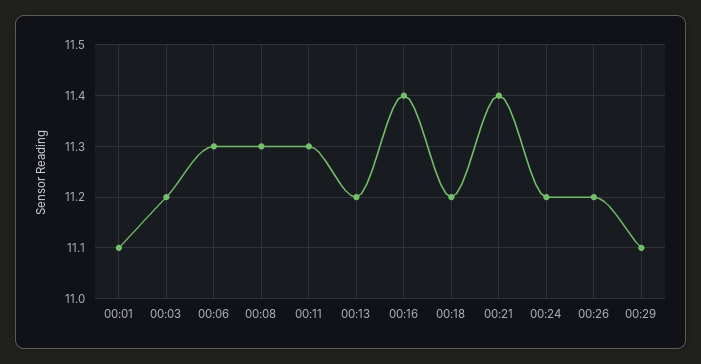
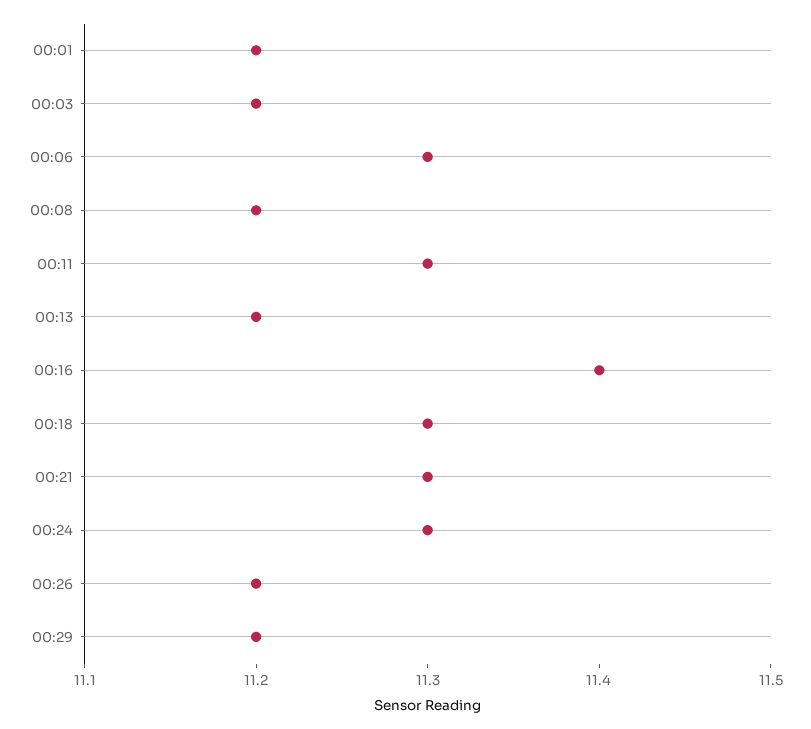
00:01: 11.1 -> 11.2
00:08: 11.3 -> 11.2
00:18: 11.2 -> 11.3
00:21: 11.4 -> 11.3
00:24: 11.2 -> 11.3
00:29: 11.1 -> 11.2

